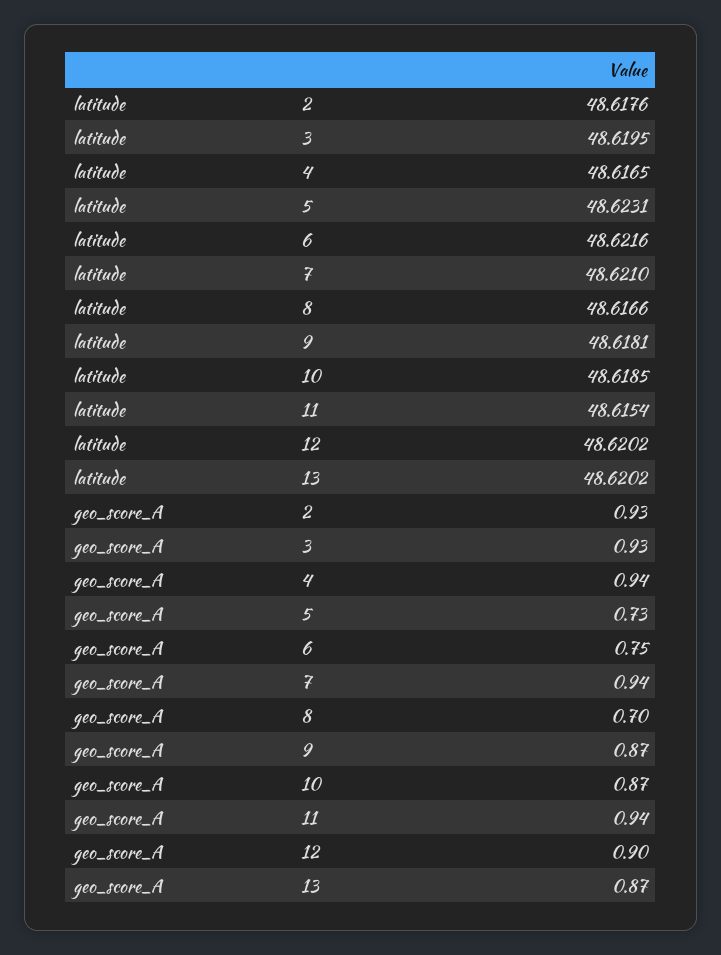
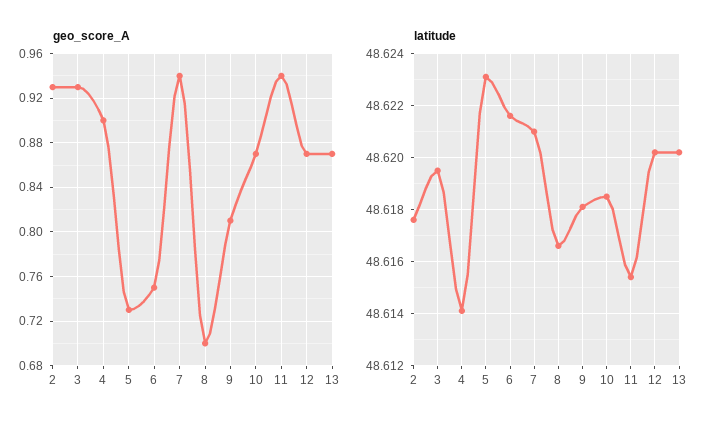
latitude, 4: 48.6165 -> 48.614
geo_score_A, 4: 0.94 -> 0.9
geo_score_A, 9: 0.87 -> 0.81
geo_score_A, 12: 0.9 -> 0.87

